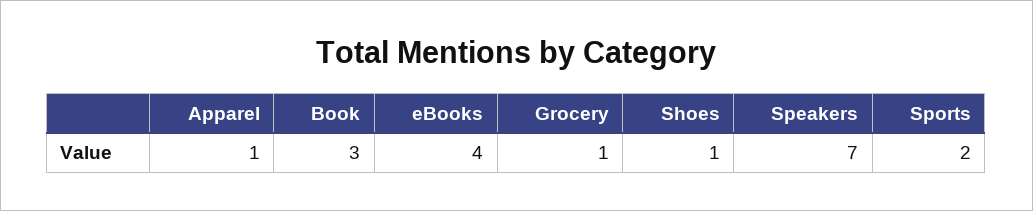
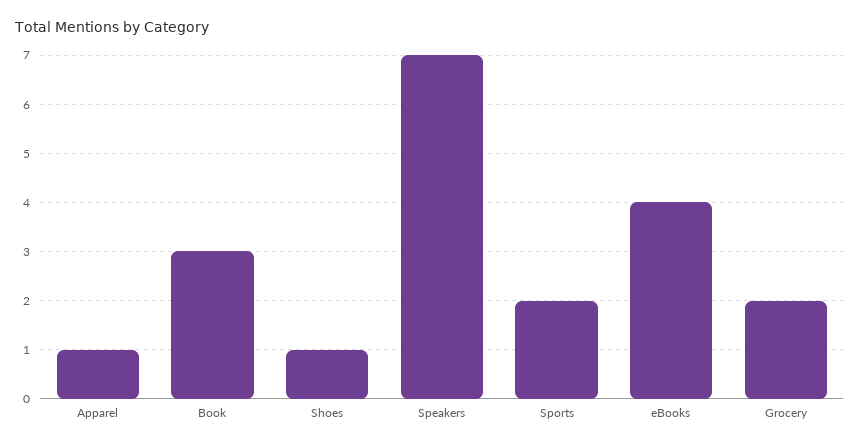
Grocery: 1 -> 2

